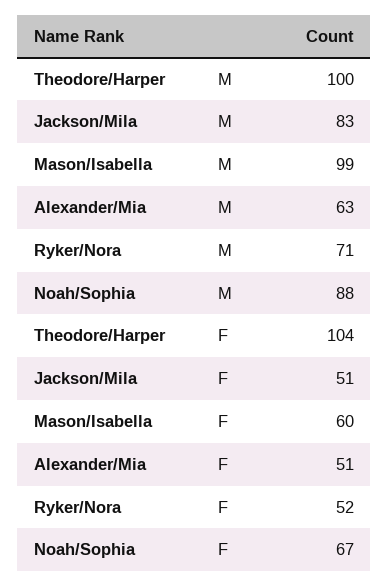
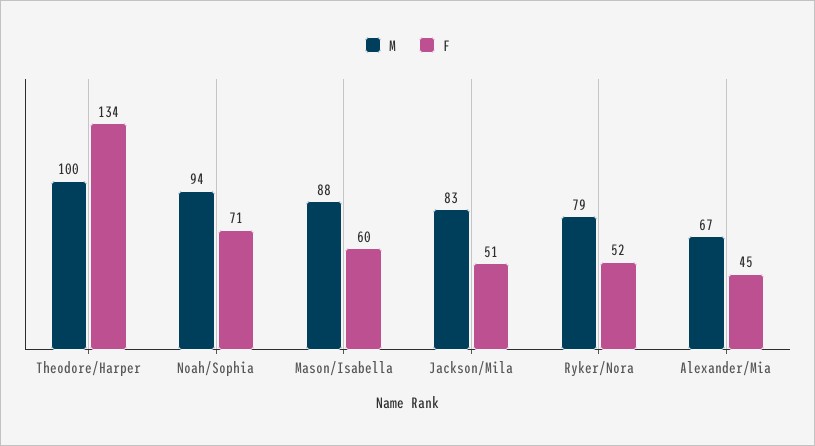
M, Mason/Isabella: 99 -> 88
M, Alexander/Mia: 63 -> 67
M, Ryker/Nora: 71 -> 79
M, Noah/Sophia: 88 -> 94
F, Theodore/Harper: 104 -> 134
F, Alexander/Mia: 51 -> 45
F, Noah/Sophia: 67 -> 71

